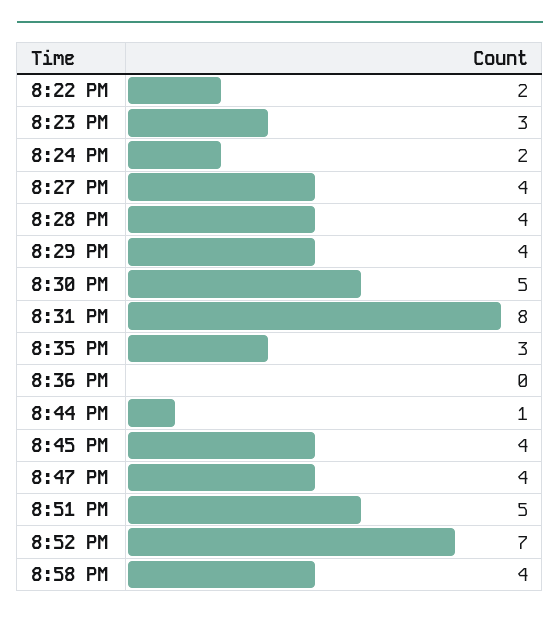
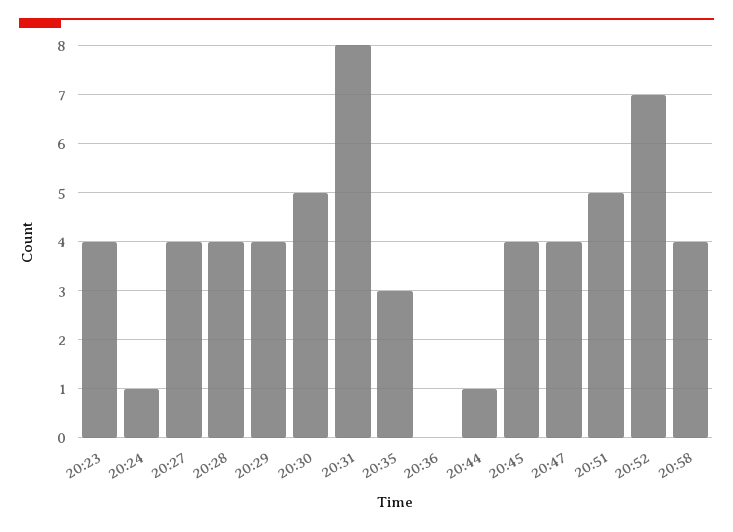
8:22 PM: 2 -> none
8:23 PM: 3 -> 4
8:24 PM: 2 -> 1

